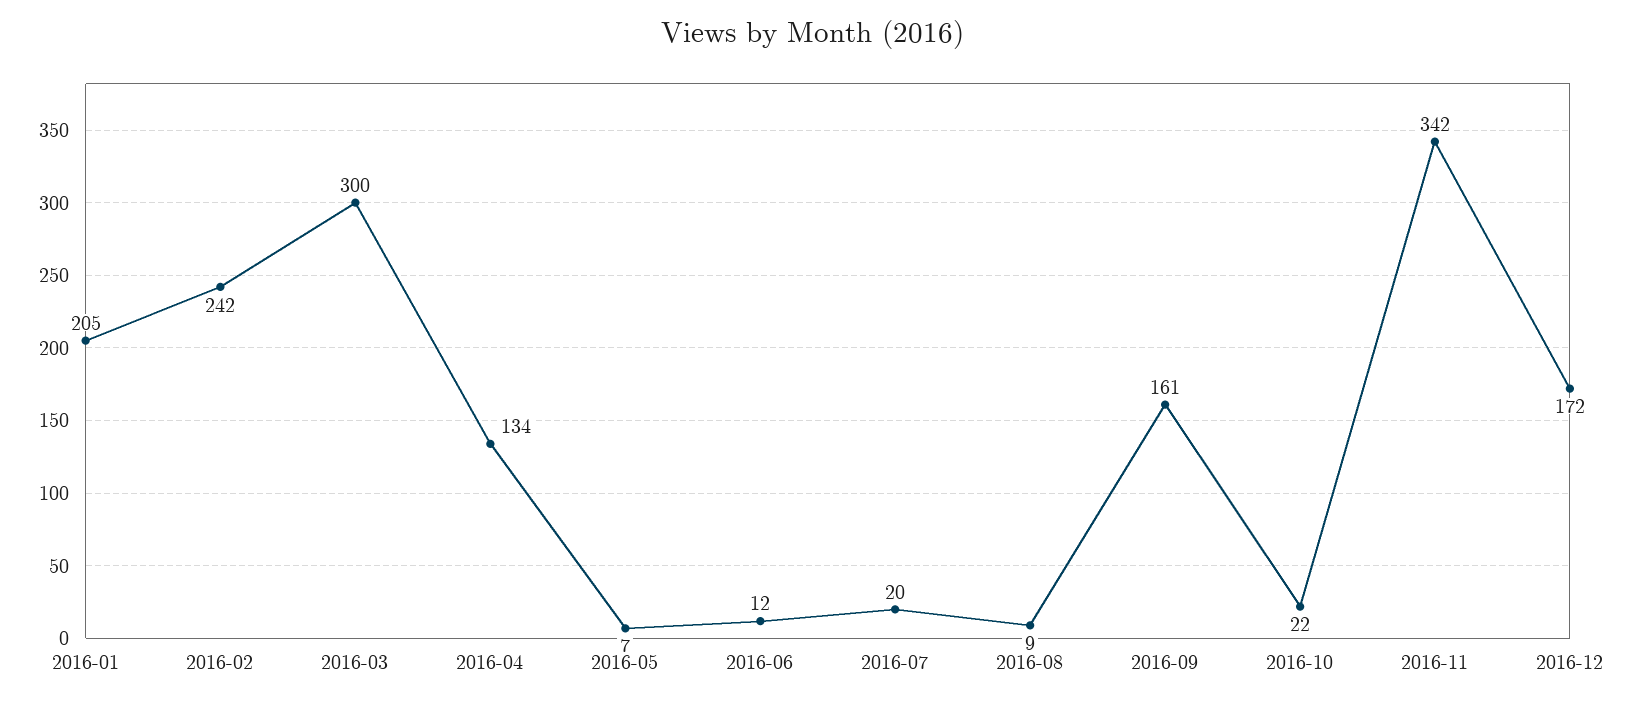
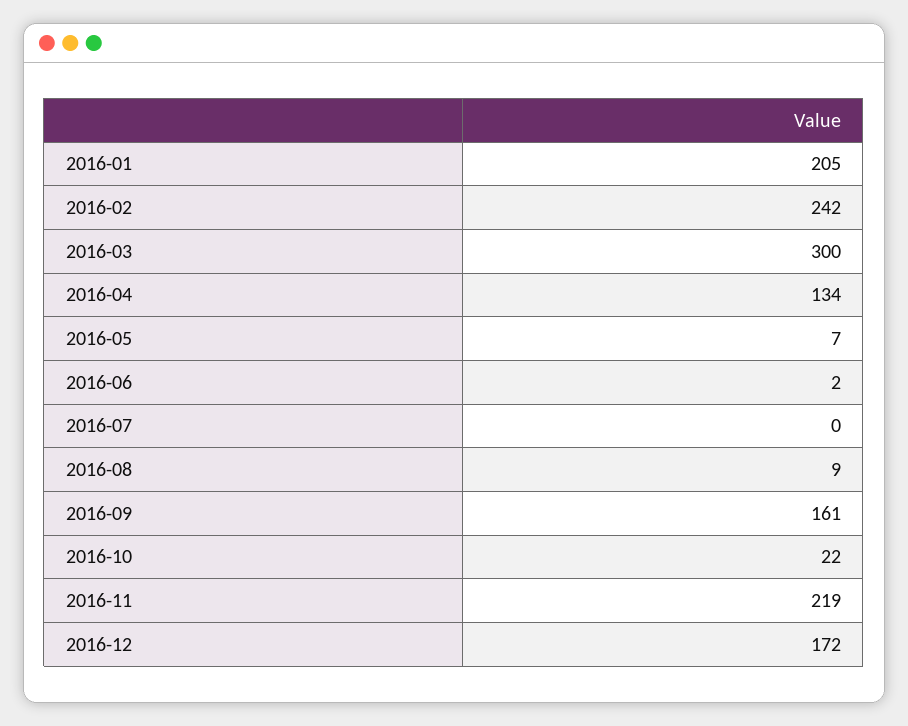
2016-06: 12 -> 2
2016-07: 20 -> 0
2016-11: 342 -> 219

